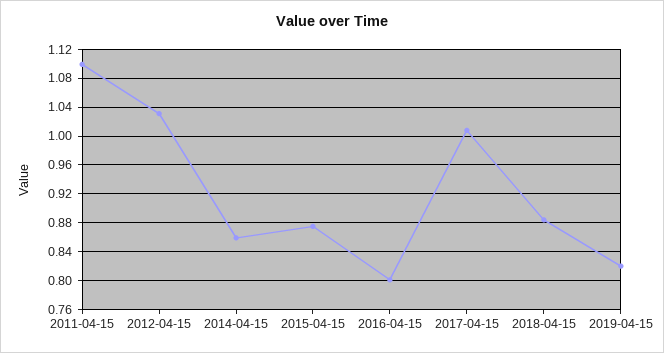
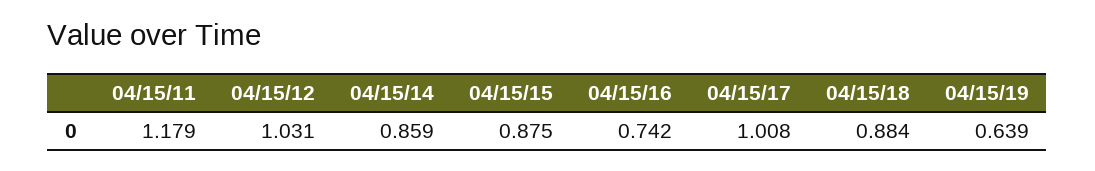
2011-04-15: 1.1 -> 1.179
2016-04-15: 0.8 -> 0.742
2019-04-15: 0.82 -> 0.639

